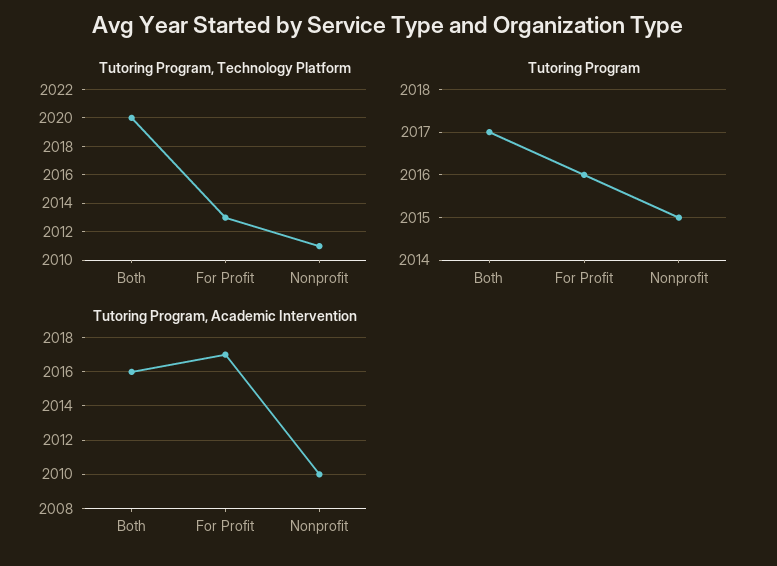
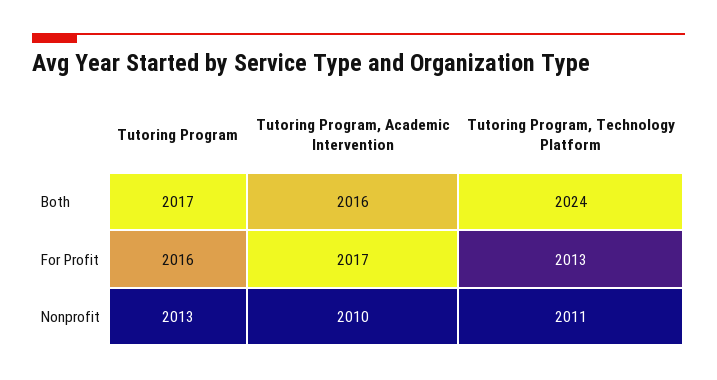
Tutoring Program, Technology Platform, Both: 2020 -> 2024
Tutoring Program, Nonprofit: 2015 -> 2013

